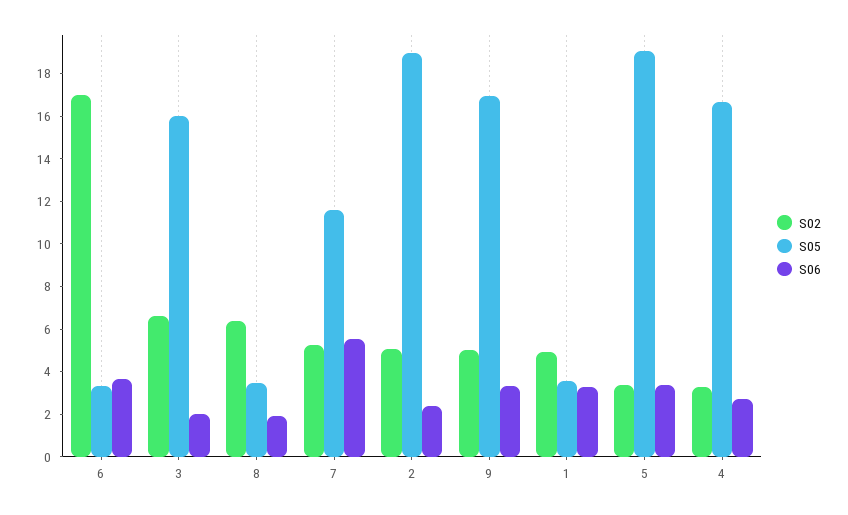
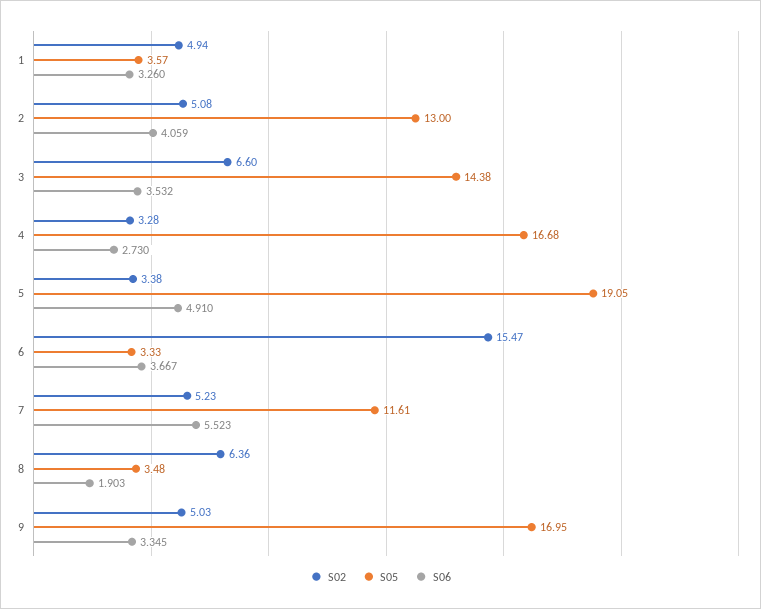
S02, 6: 17 -> 15.47
S05, 3: 16 -> 14.38
S06, 3: 2 -> 3.532
S05, 2: 19 -> 13
S06, 2: 2.5 -> 4.059
S06, 5: 3.5 -> 4.91

